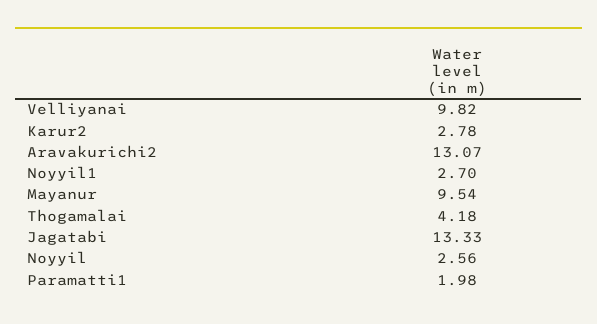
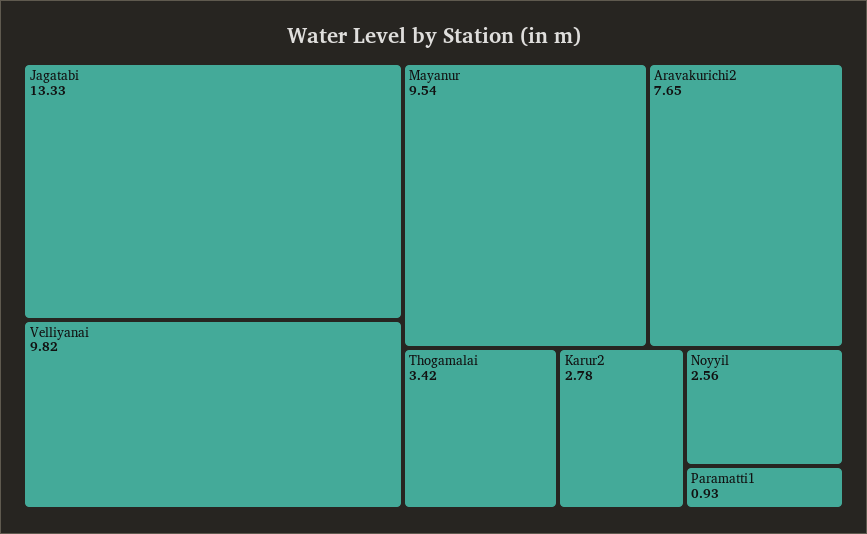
Aravakurichi2: 13.07 -> 7.65
Noyyil1: 2.7 -> none
Thogamalai: 4.18 -> 3.42
Paramatti1: 1.98 -> 0.93

